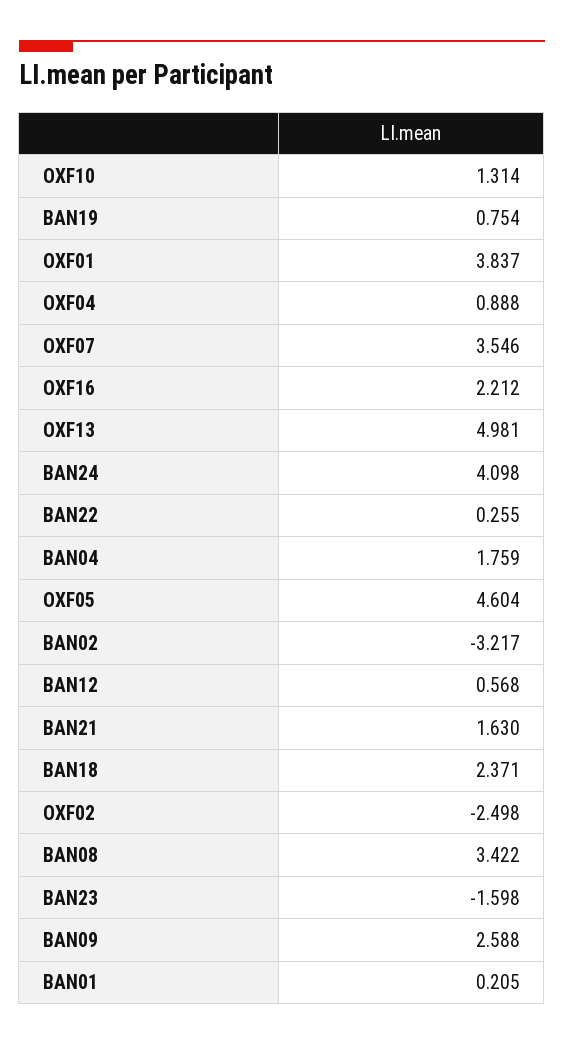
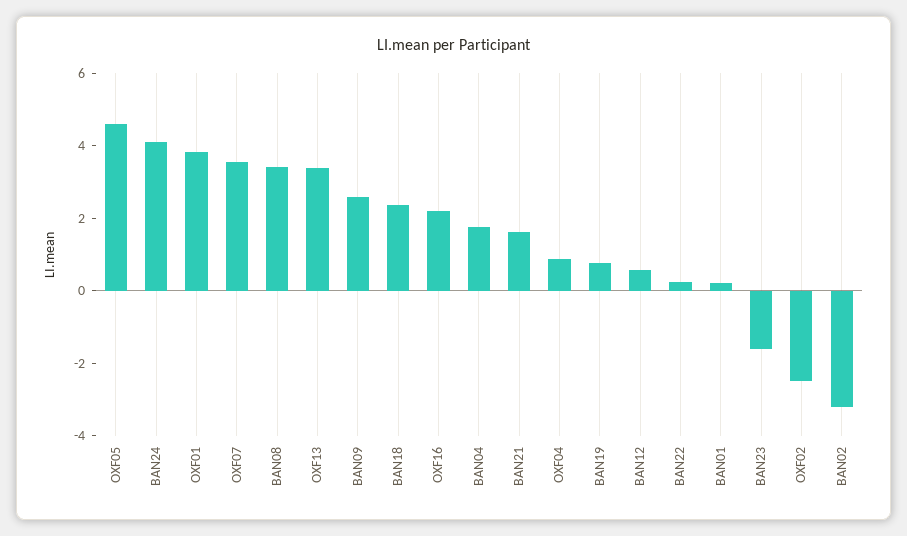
OXF10: 1.314 -> none
OXF13: 4.981 -> 3.5

